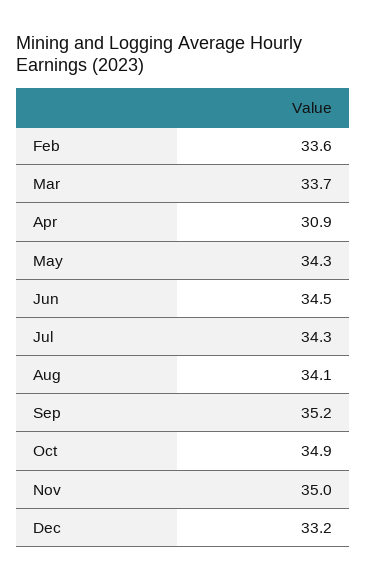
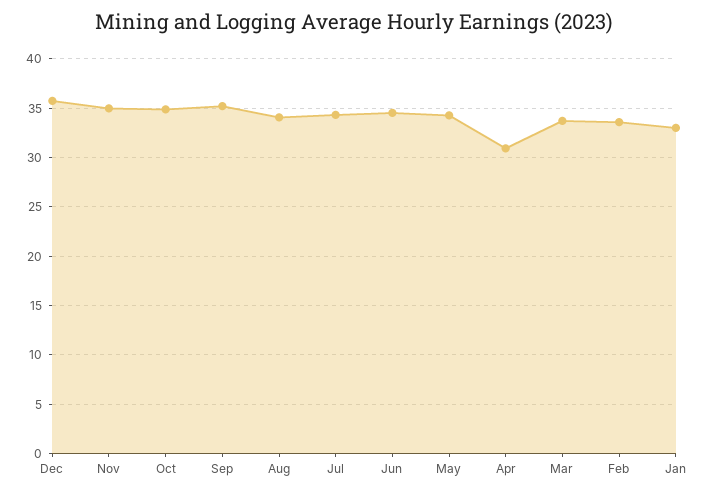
Dec: 33.2 -> 36
Jan: none -> 33

